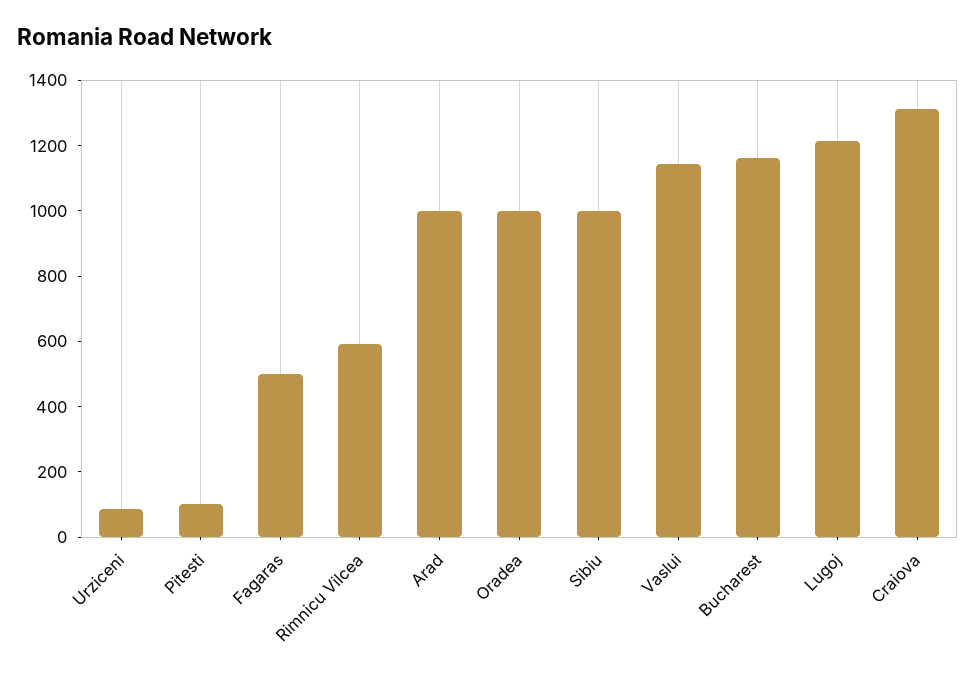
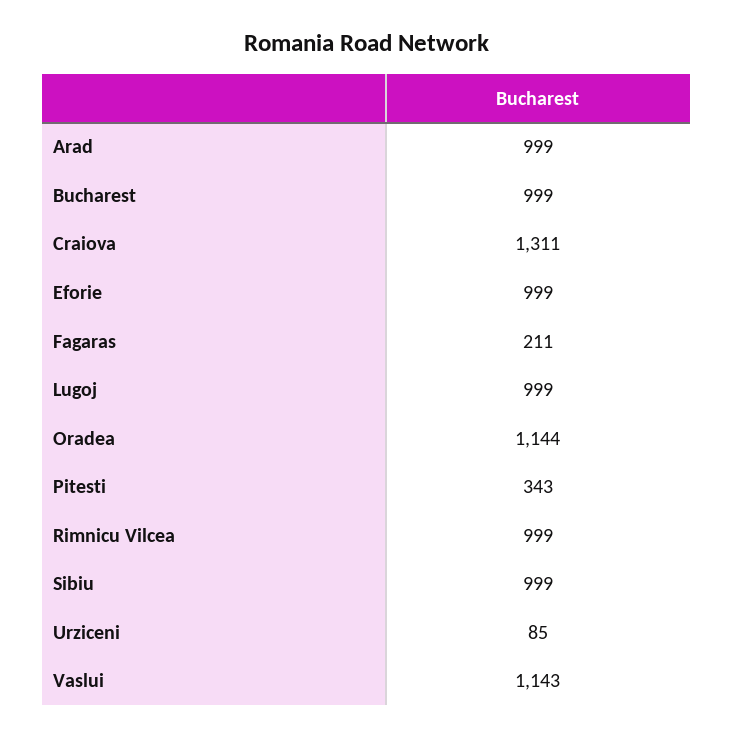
Pitesti: 100 -> 343
Fagaras: 500 -> 211
Rimnicu Vilcea: 600 -> 999
Oradea: 1000 -> 1144
Bucharest: 1150 -> 999
Lugoj: 1200 -> 999
Eforie: none -> 999

